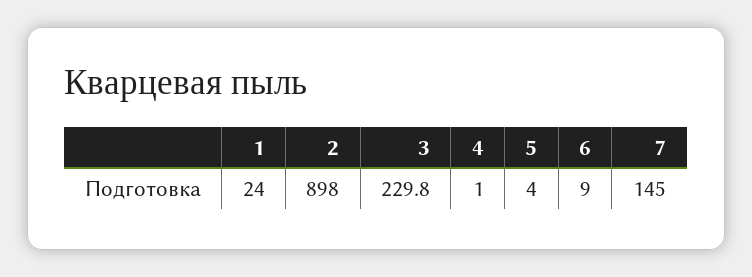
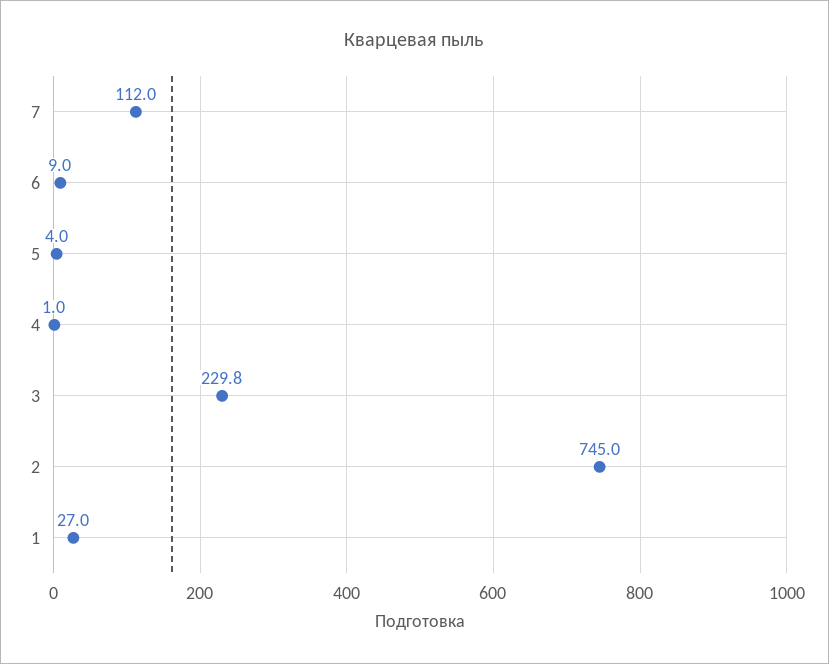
1: 24 -> 27
2: 898 -> 745
7: 145 -> 112

